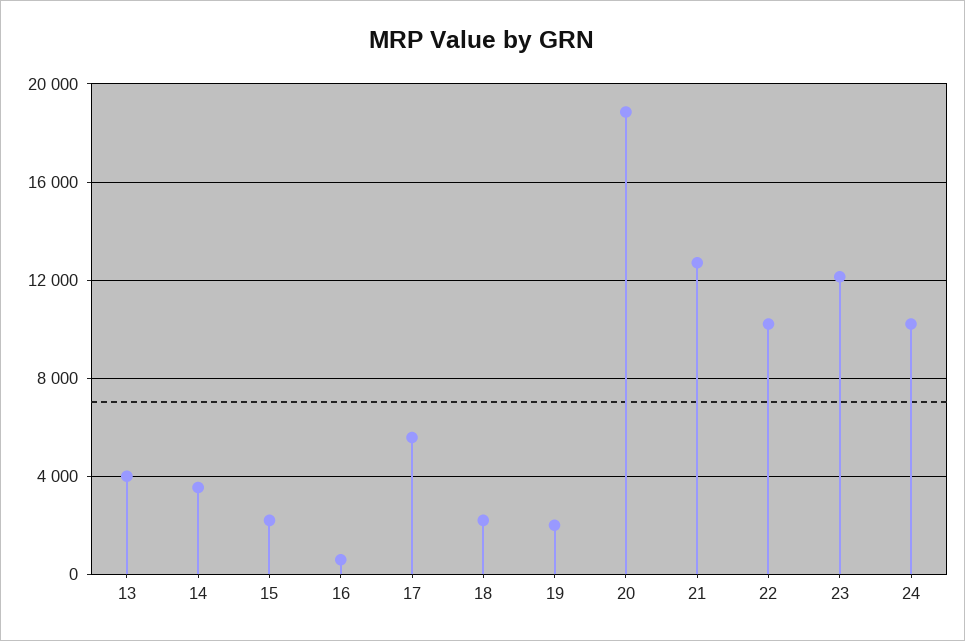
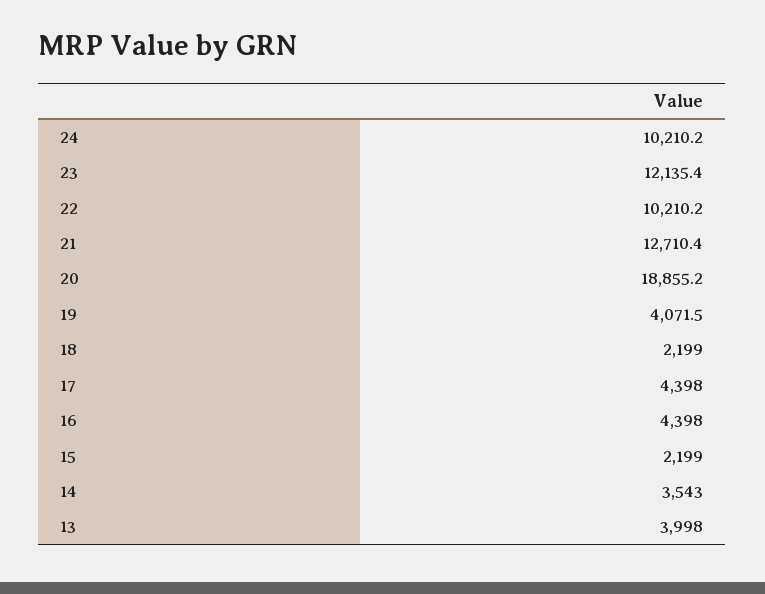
16: 500 -> 4398
17: 5500 -> 4398
19: 2000 -> 4071.5

